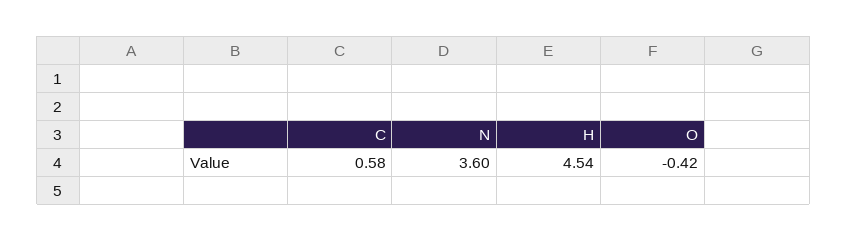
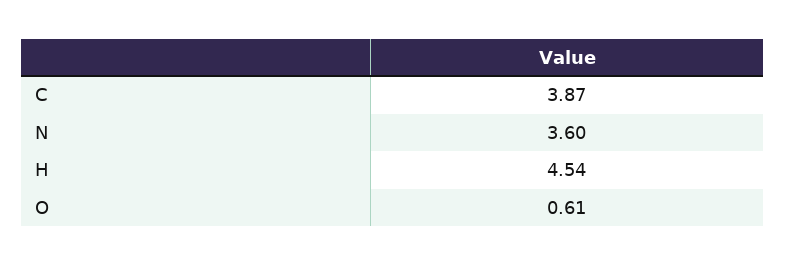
C: 0.58 -> 3.87
O: -0.42 -> 0.61

